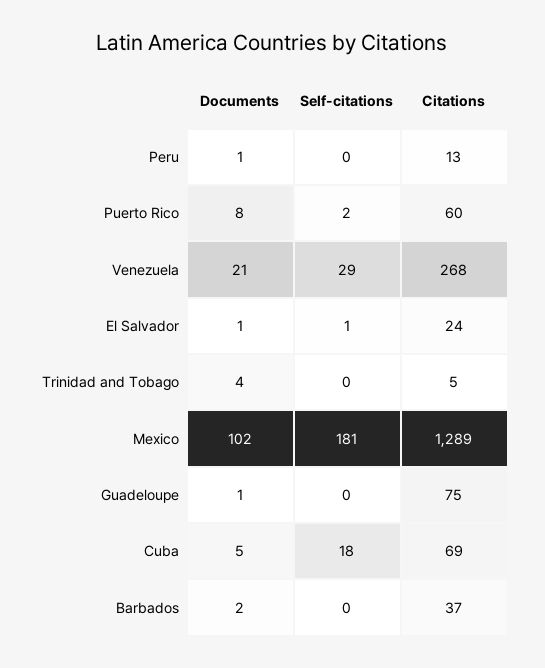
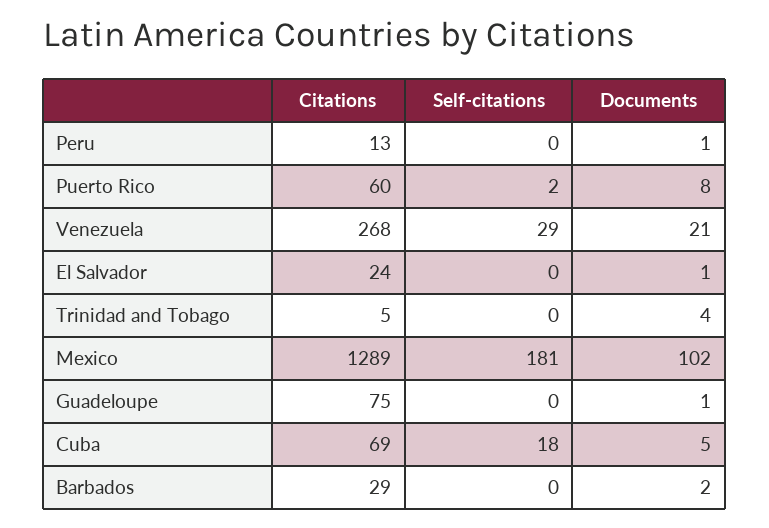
Self-citations, El Salvador: 1 -> 0
Citations, Barbados: 37 -> 29

